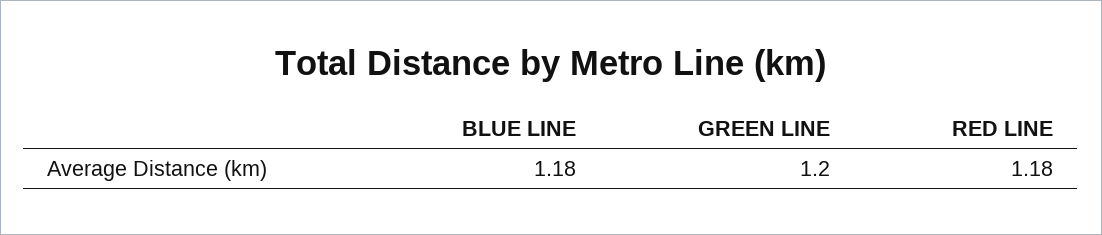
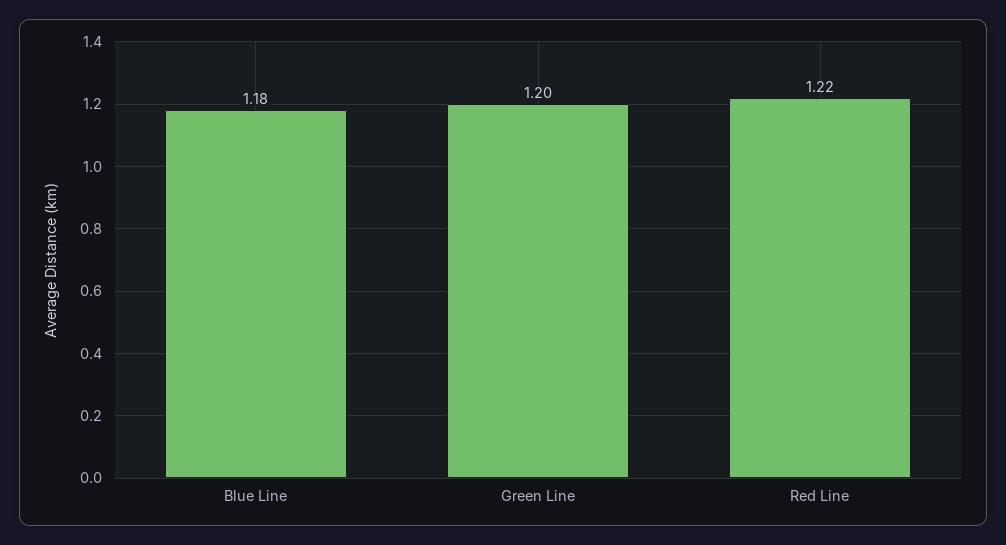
RED LINE: 1.18 -> 1.22

